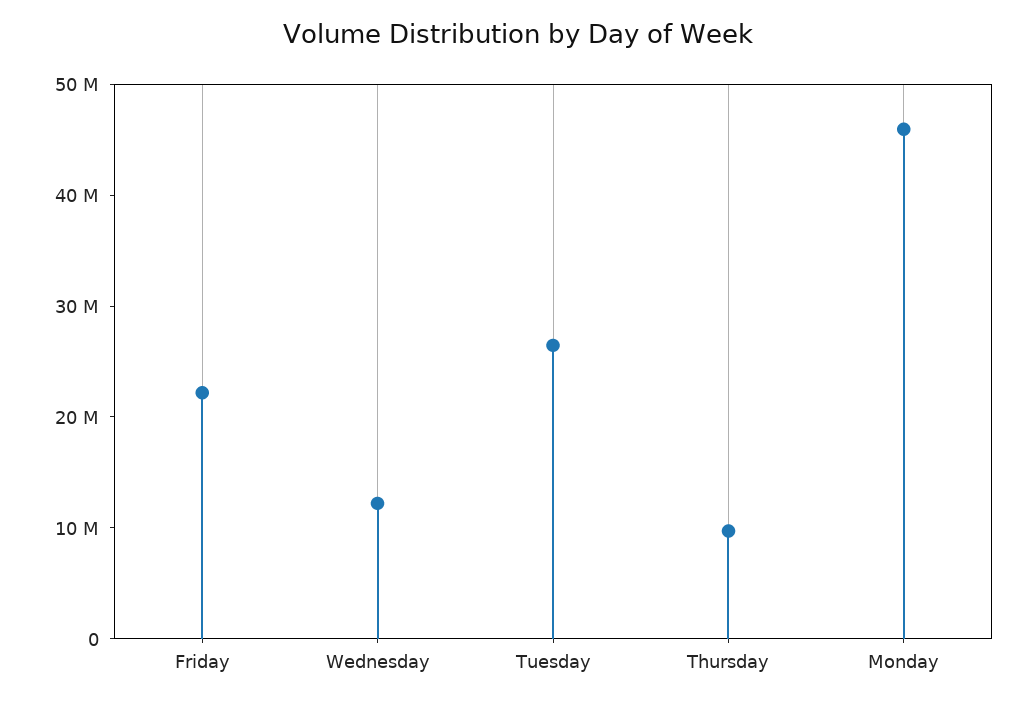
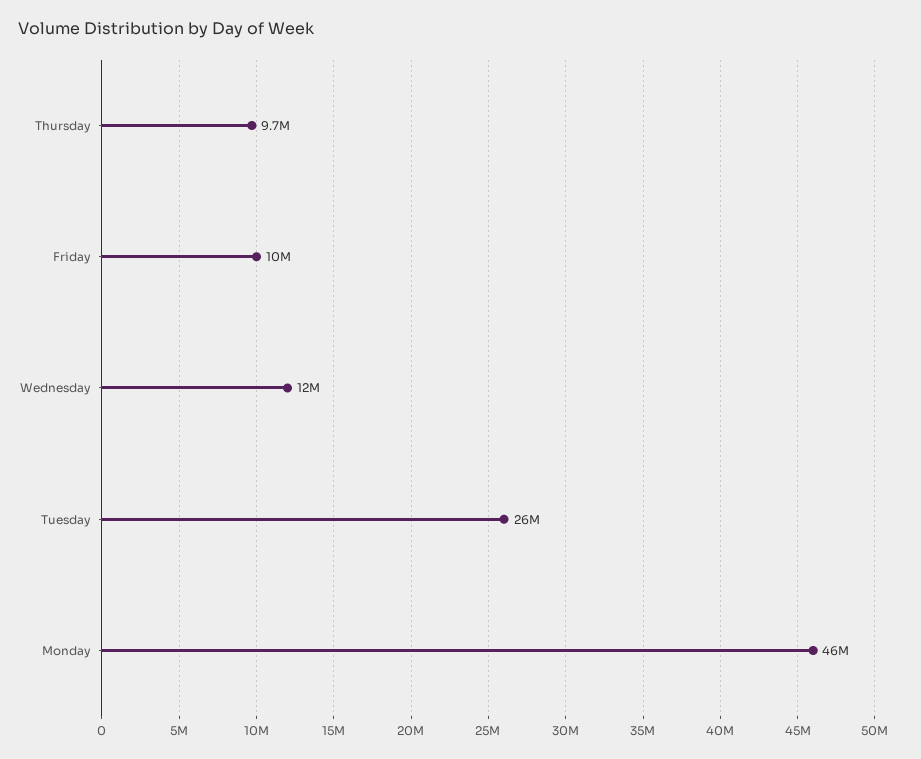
Friday: 22000000 -> 10000000

